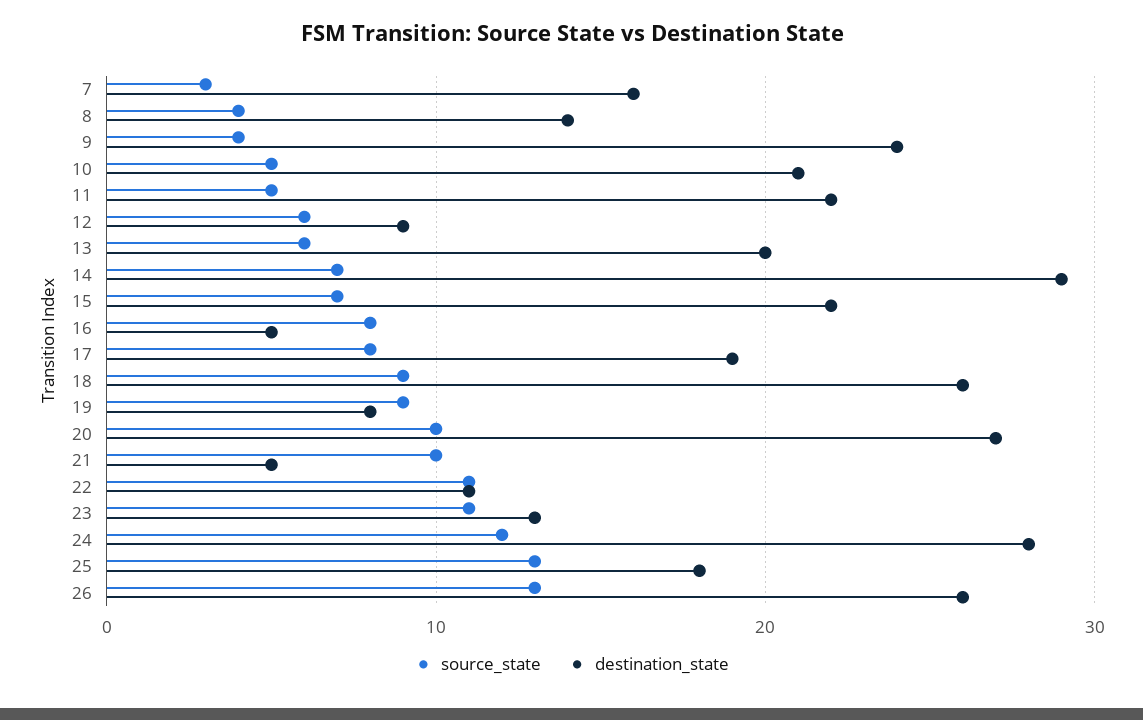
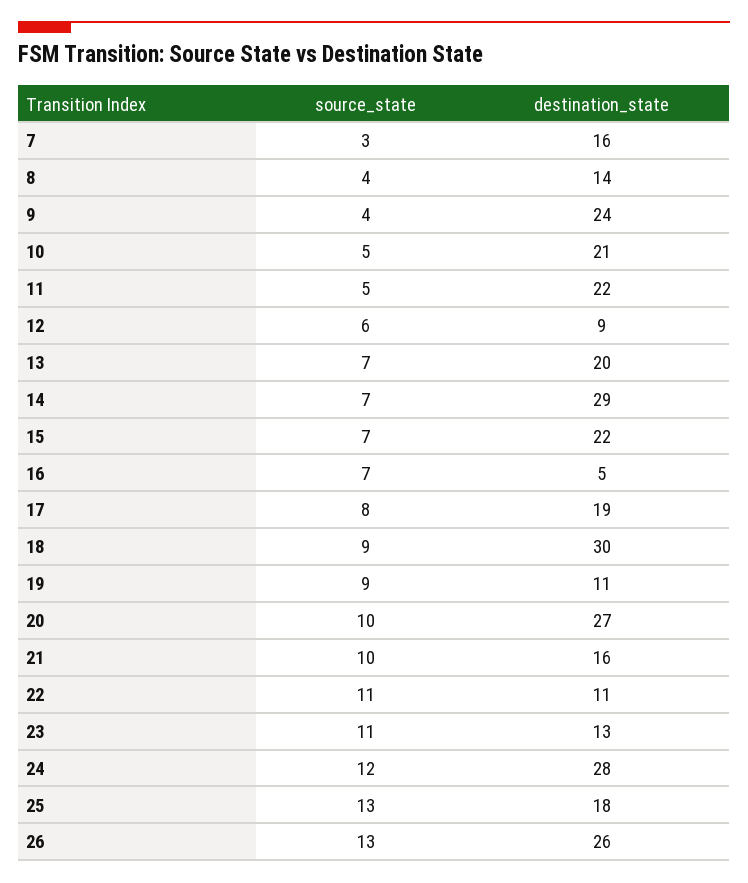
source_state, 13: 6 -> 7
source_state, 16: 8 -> 7
destination_state, 18: 26 -> 30
destination_state, 19: 8 -> 11
destination_state, 21: 5 -> 16

